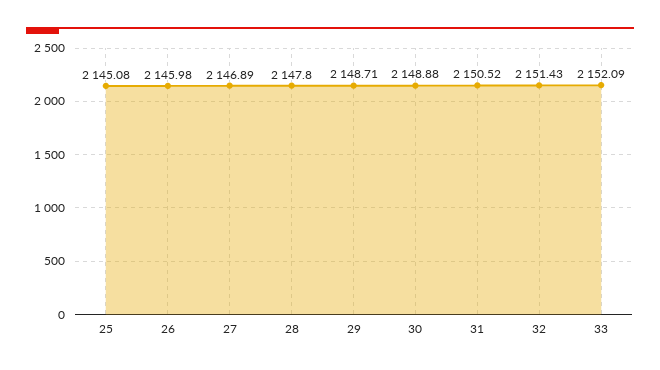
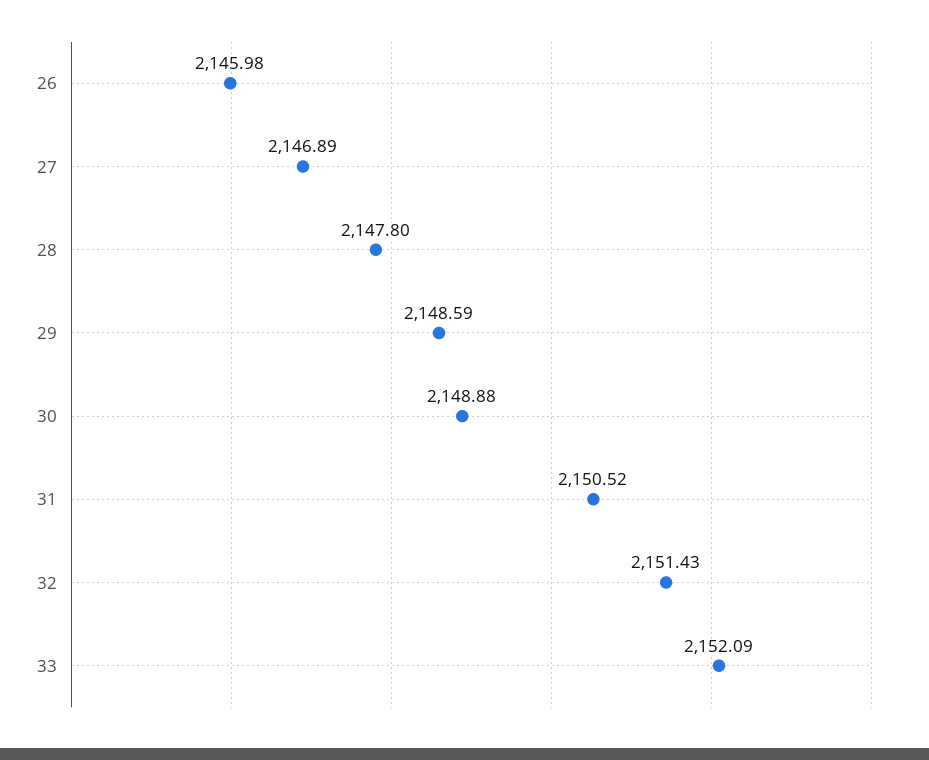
25: 2145.08 -> none
29: 2148.71 -> 2148.59

